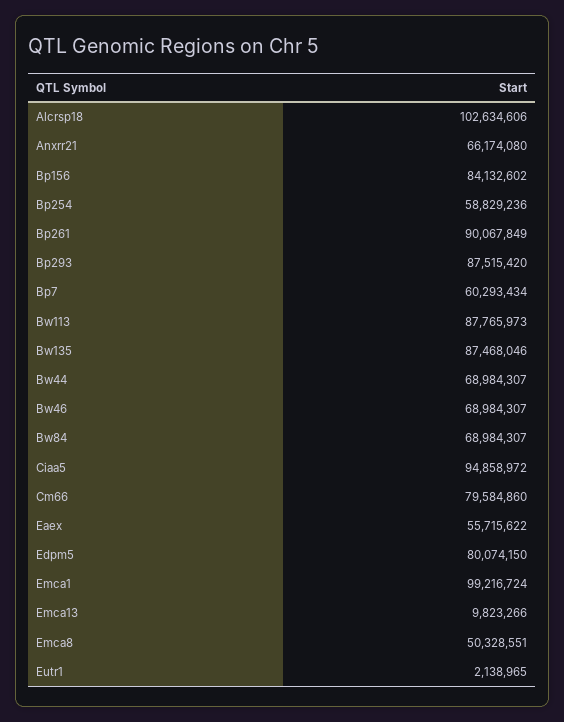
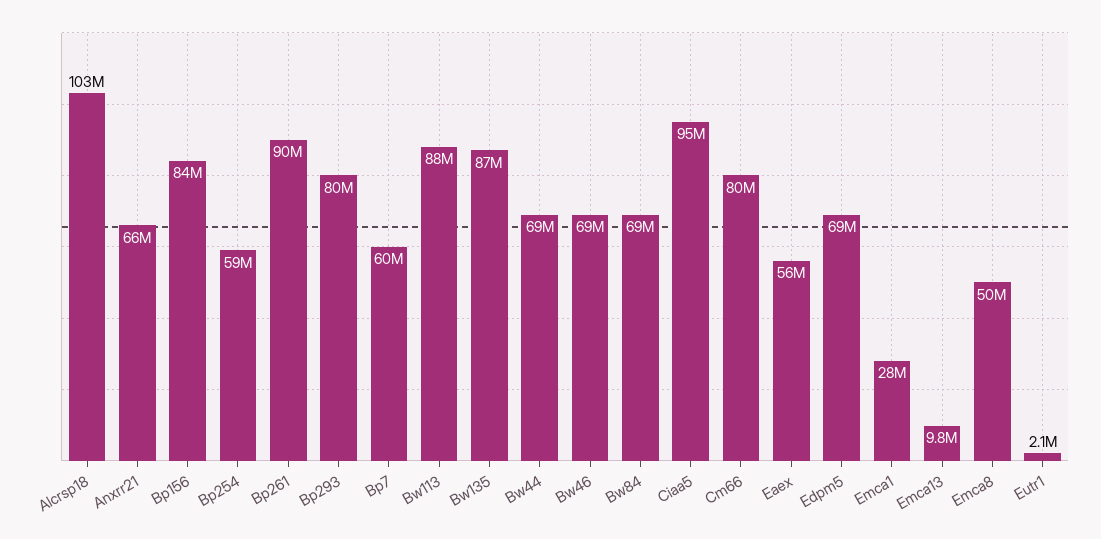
Bp293: 87515420 -> 80000000
Edpm5: 80074150 -> 69000000
Emca1: 99216724 -> 28000000

